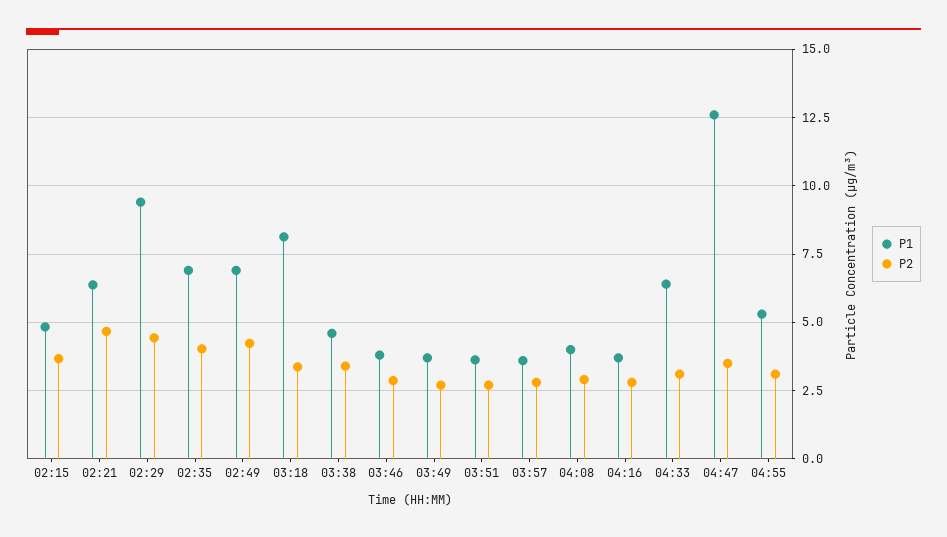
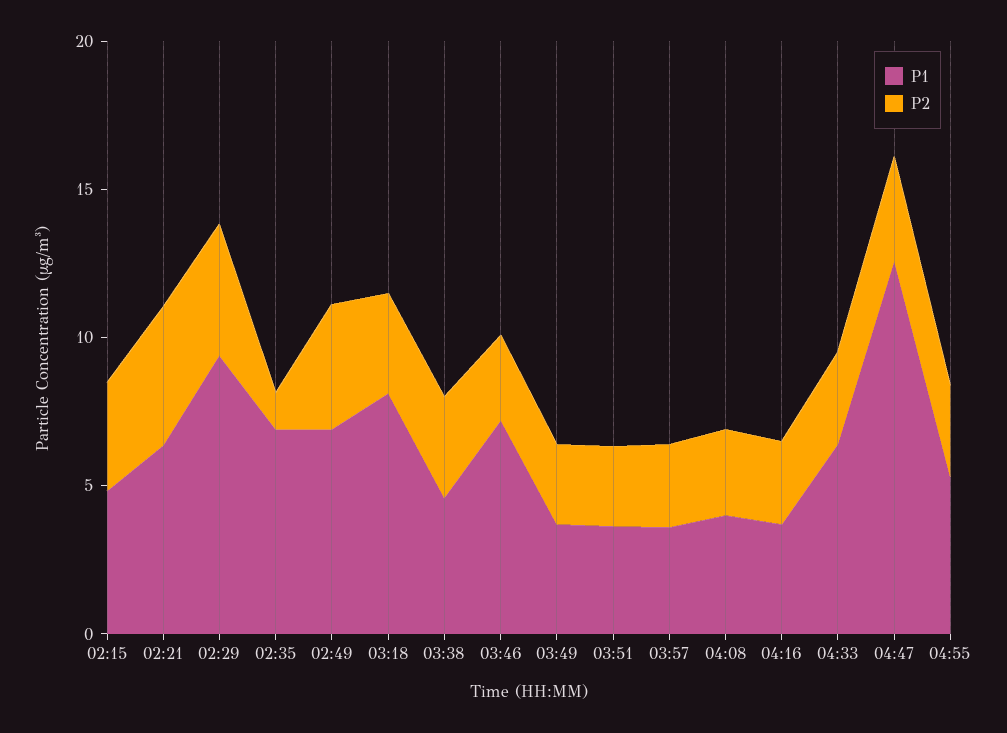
P2, 02:35: 4 -> 1
P1, 03:46: 3.75 -> 7

